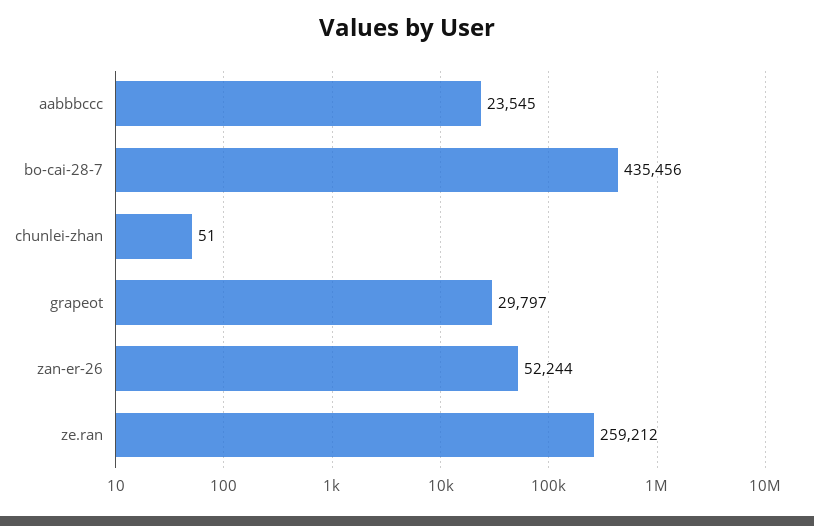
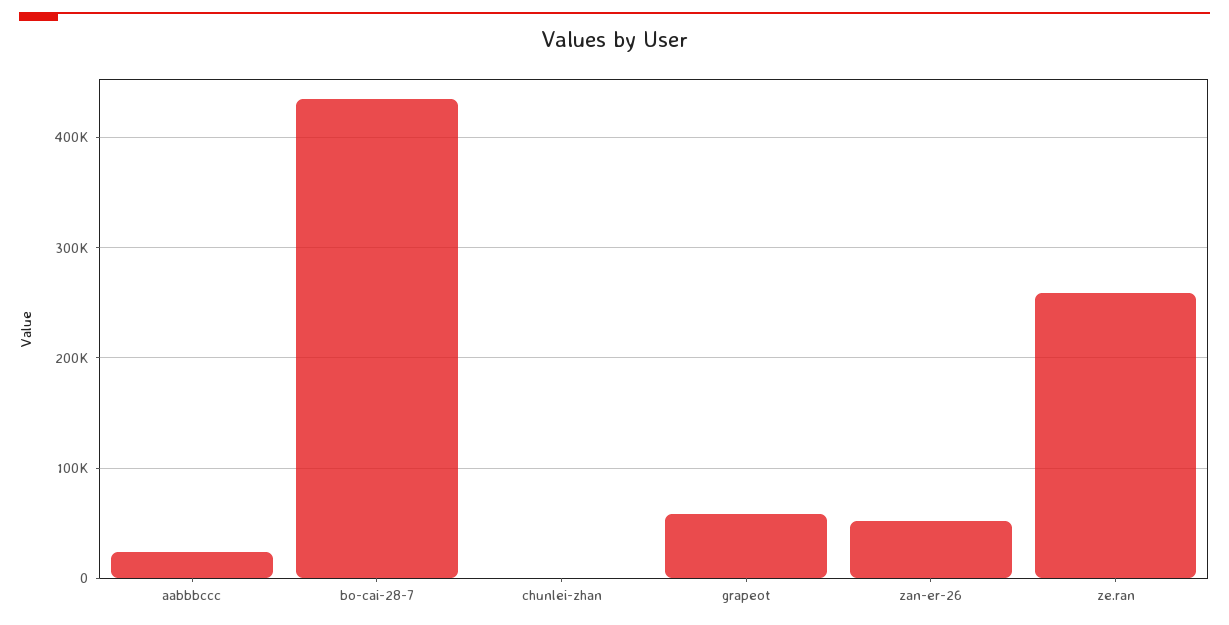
grapeot: 29797 -> 60000

